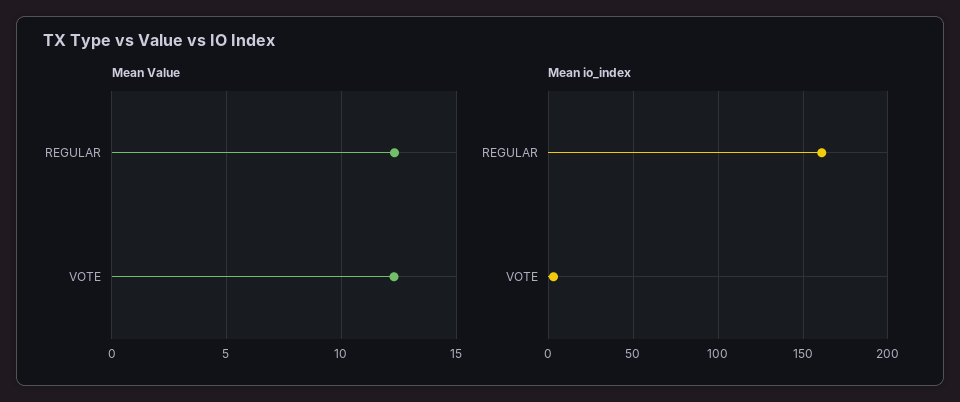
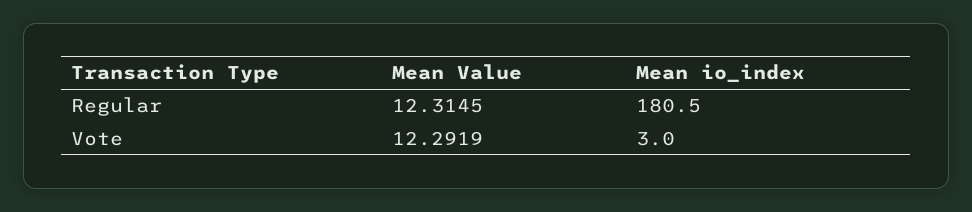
Mean io_index, REGULAR: 160 -> 180.5

